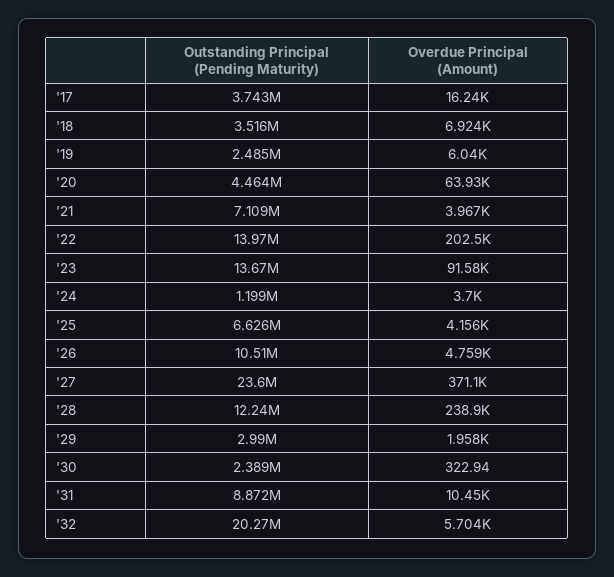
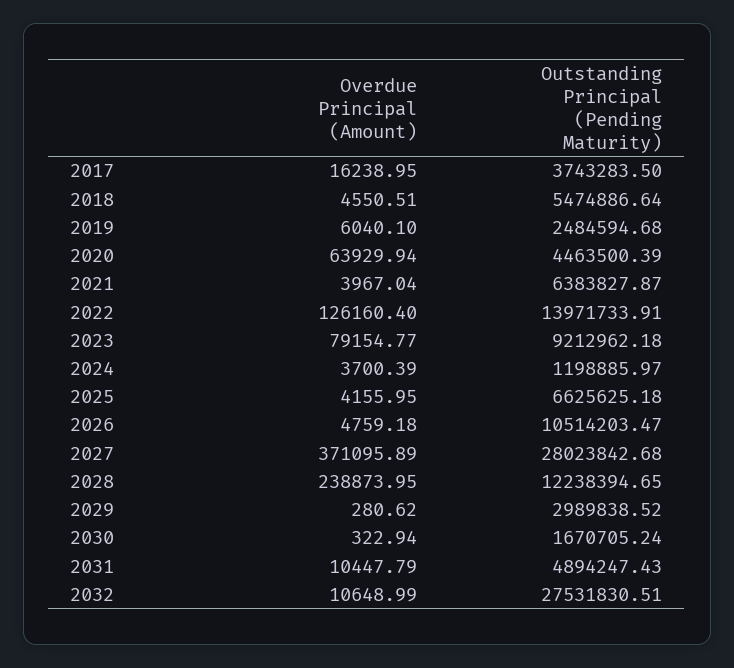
Outstanding Principal (Pending Maturity), '18: 3516000 -> 5474886.64
Overdue Principal (Amount), '18: 6924 -> 4550.51
Outstanding Principal (Pending Maturity), '21: 7109000 -> 6383827.87
Overdue Principal (Amount), '22: 202500 -> 126160.4
Outstanding Principal (Pending Maturity), '23: 13670000 -> 9212962.18
Overdue Principal (Amount), '23: 91580 -> 79154.77
Outstanding Principal (Pending Maturity), '27: 23600000 -> 28023842.68
Overdue Principal (Amount), '29: 1958 -> 280.62
Outstanding Principal (Pending Maturity), '30: 2389000 -> 1670705.24
Outstanding Principal (Pending Maturity), '31: 8872000 -> 4894247.43
Outstanding Principal (Pending Maturity), '32: 20270000 -> 27531830.51
Overdue Principal (Amount), '32: 5704 -> 10648.99

